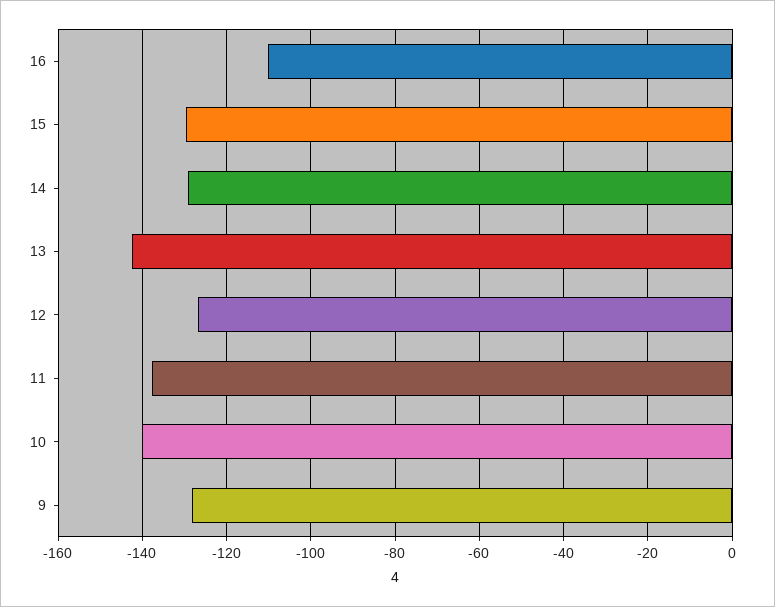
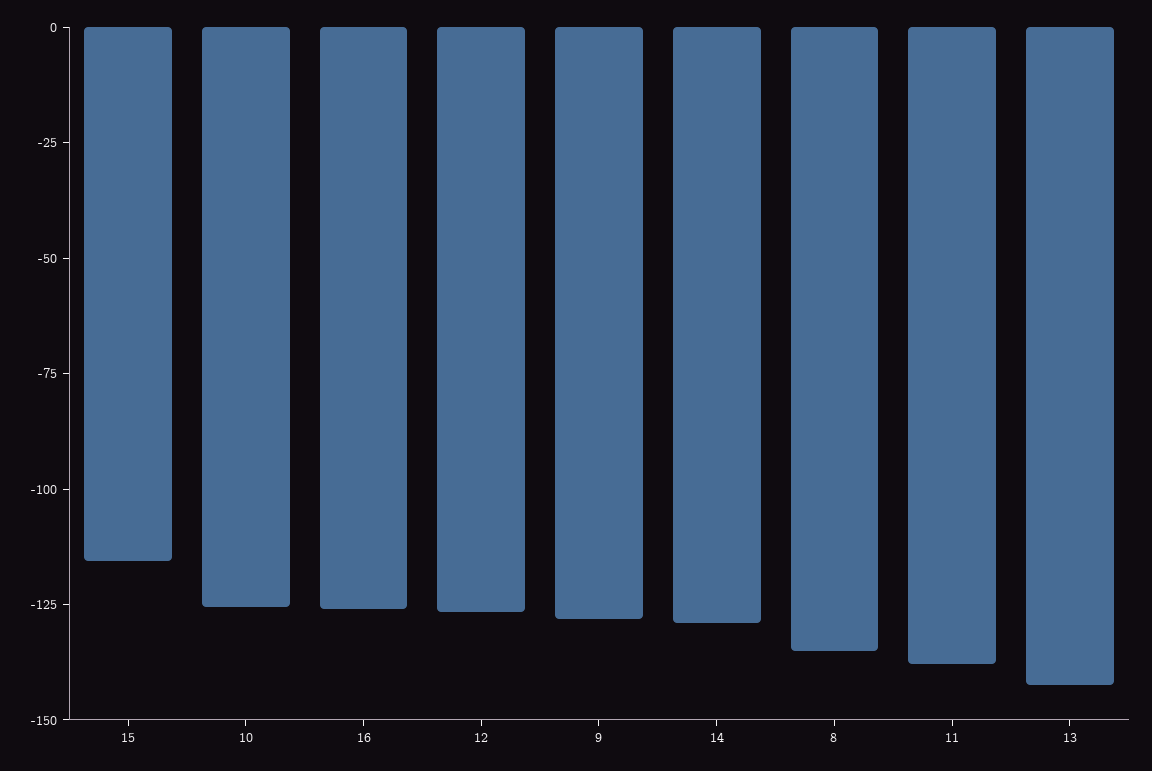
16: -110 -> -125
15: -130 -> -115
10: -140 -> -125
8: none -> -135

